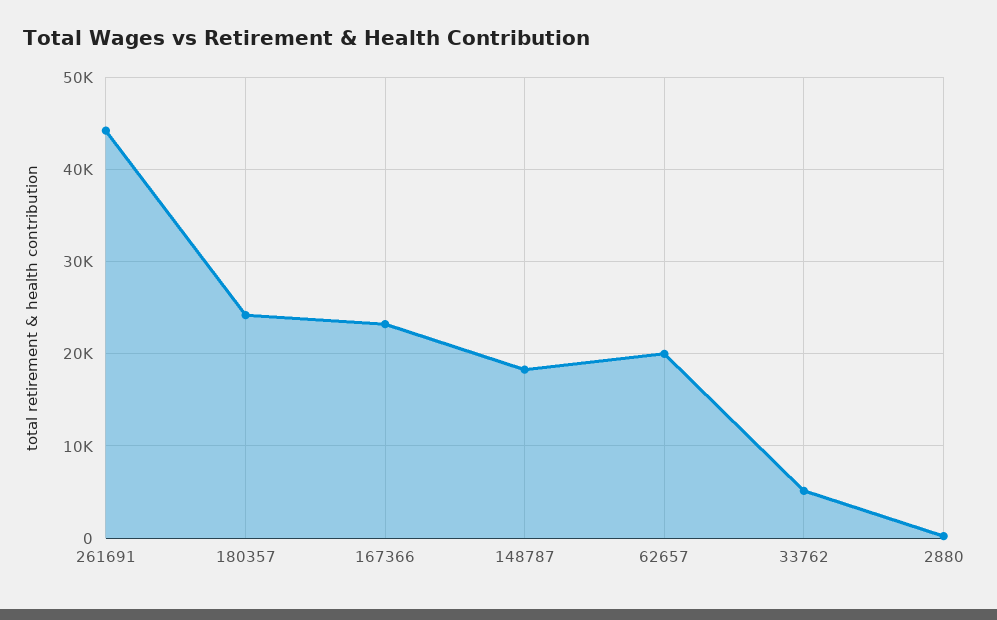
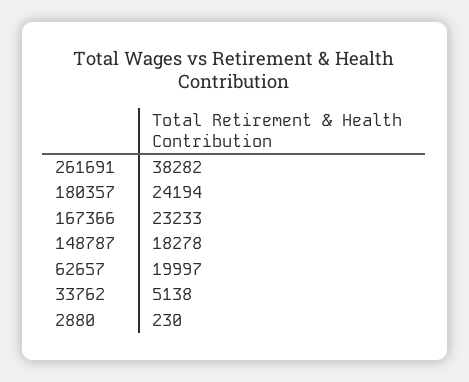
261691: 44000 -> 38282

